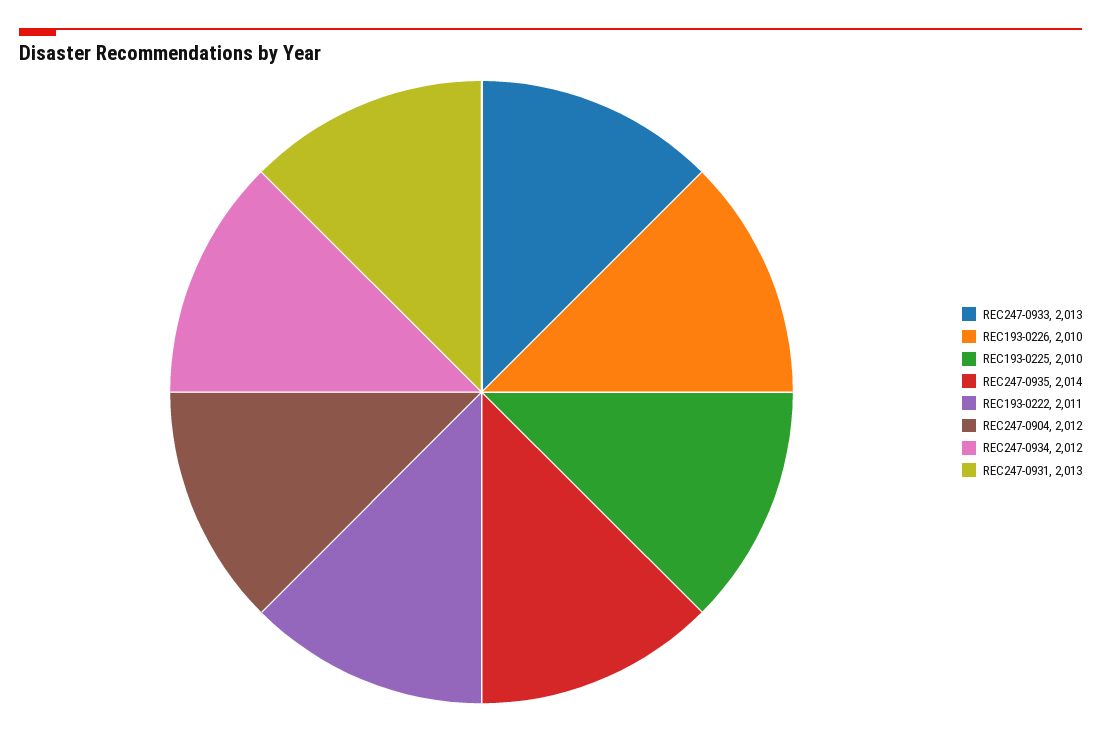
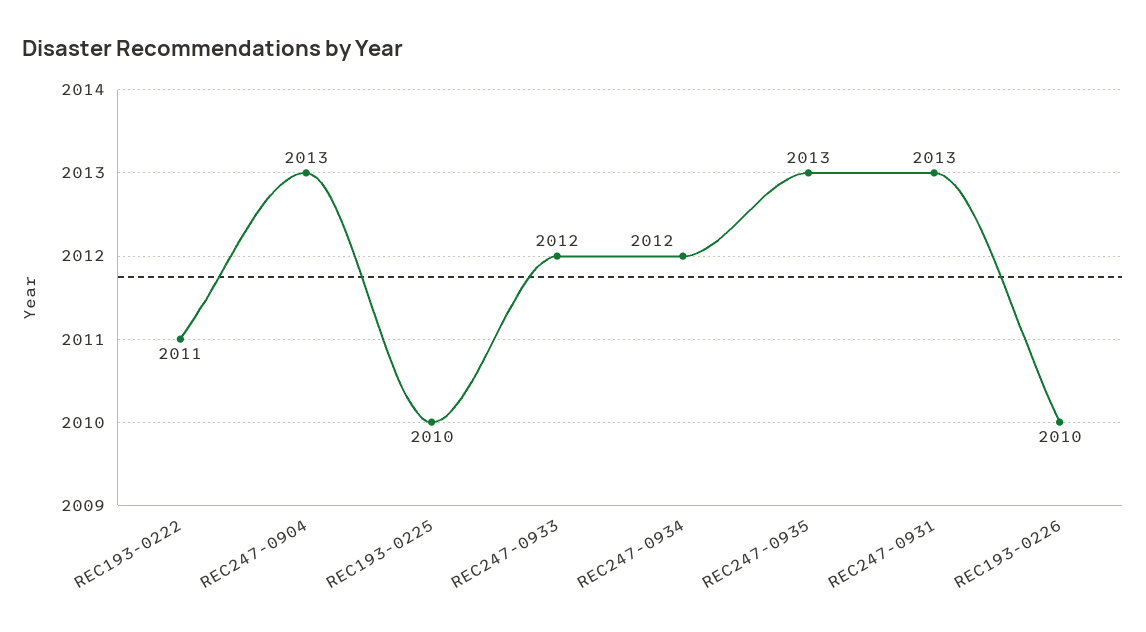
REC247-0933: 2013 -> 2012
REC247-0935: 2014 -> 2013
REC247-0904: 2012 -> 2013

